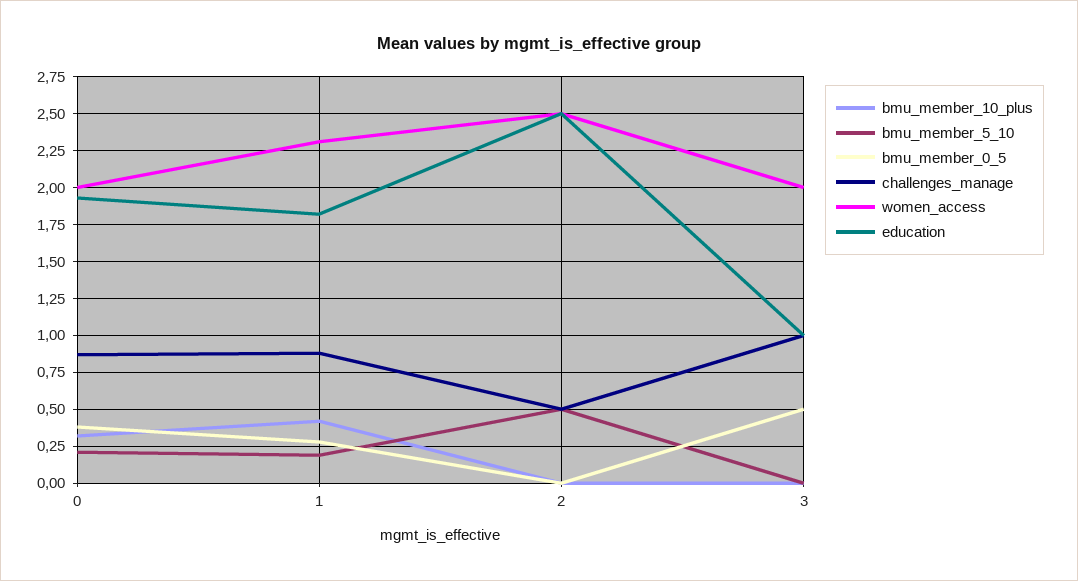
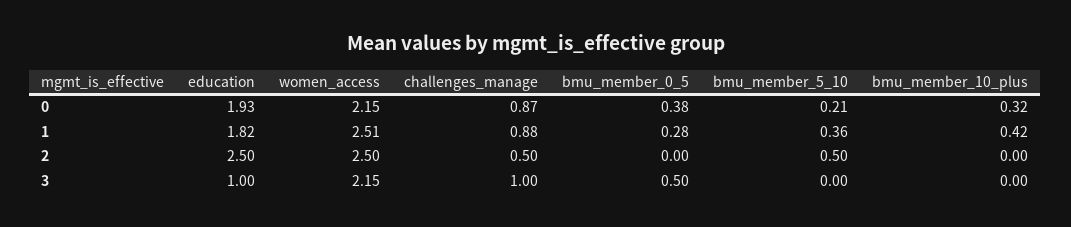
women_access, 0: 2 -> 2.15
bmu_member_5_10, 1: 0.2 -> 0.36
women_access, 1: 2.3 -> 2.51
women_access, 3: 2 -> 2.15

